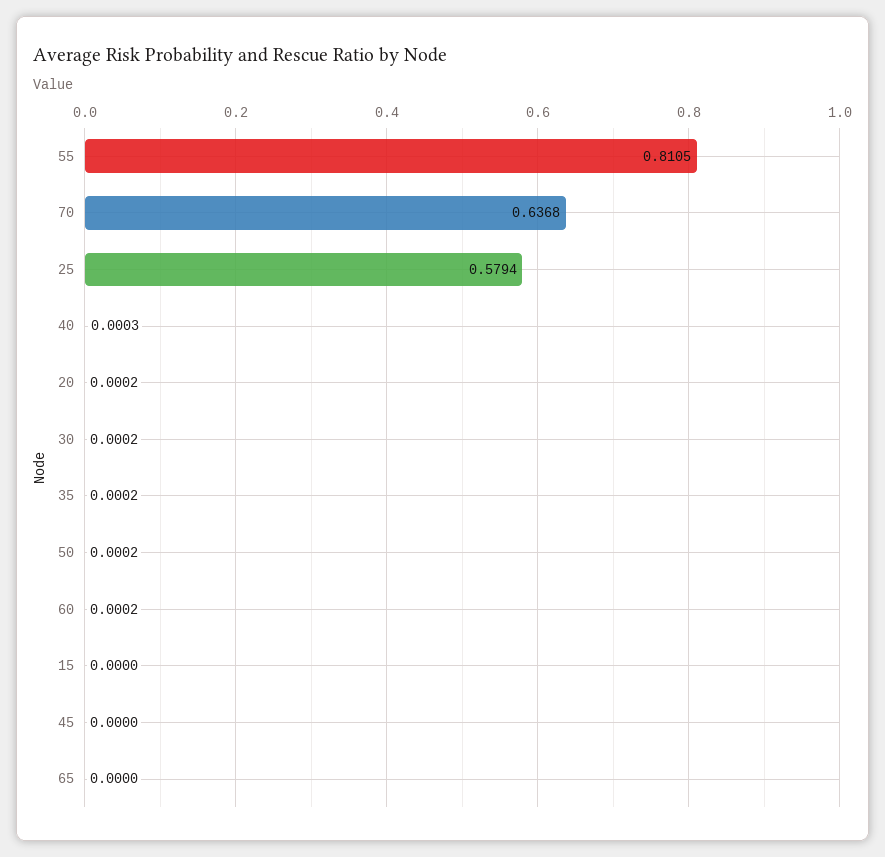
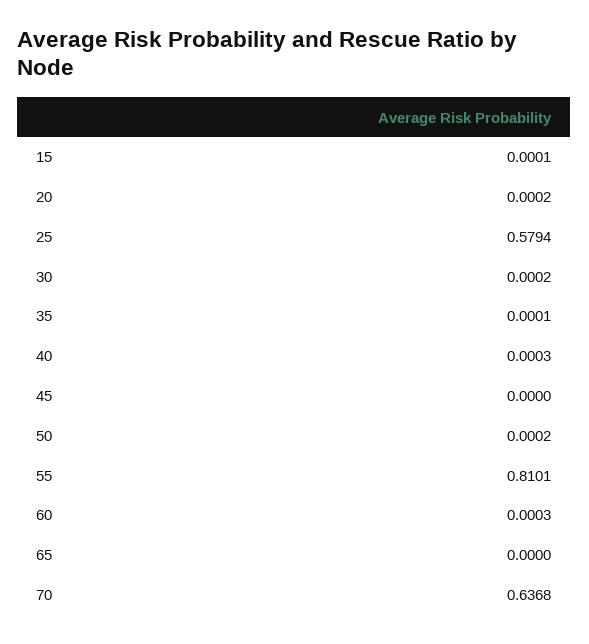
55: 0.8105 -> 0.8101
35: 0.0002 -> 0.0001
60: 0.0002 -> 0.0003
15: 0 -> 0.0001

